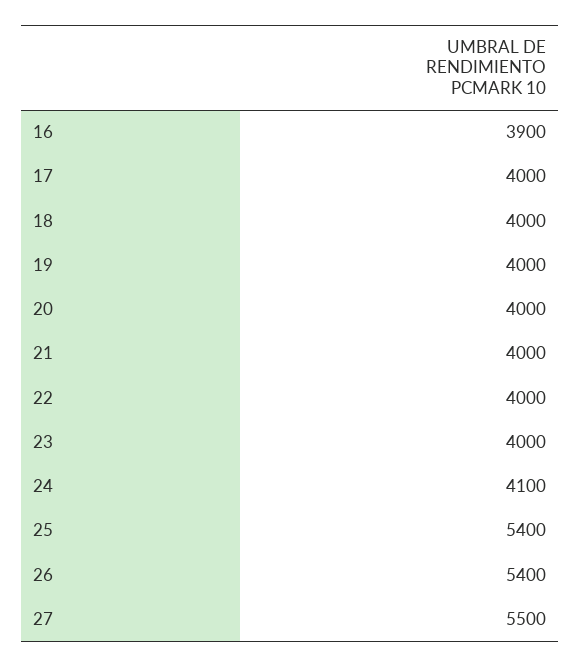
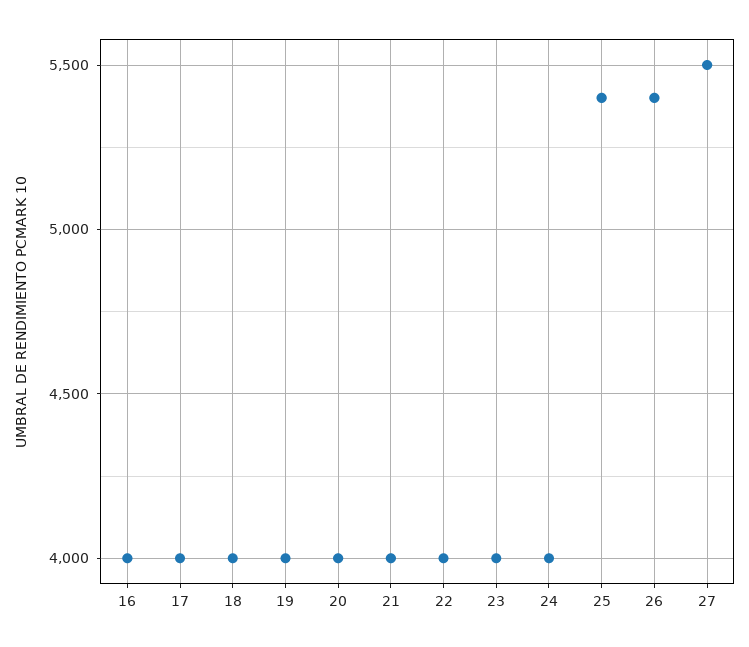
16: 3900 -> 4000
24: 4100 -> 4000

